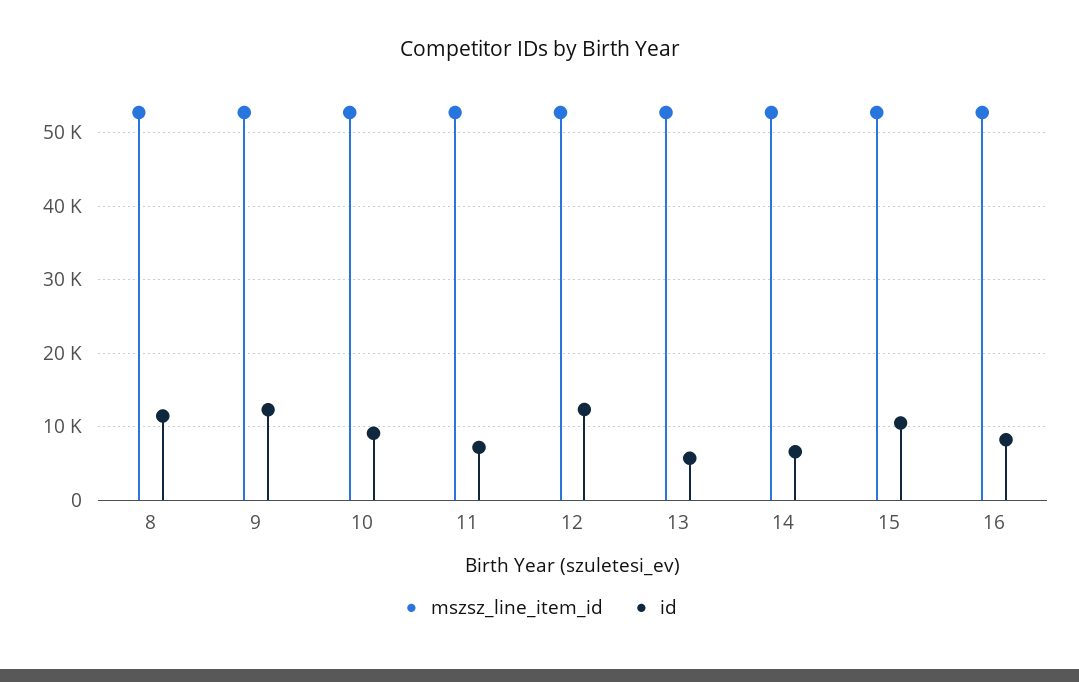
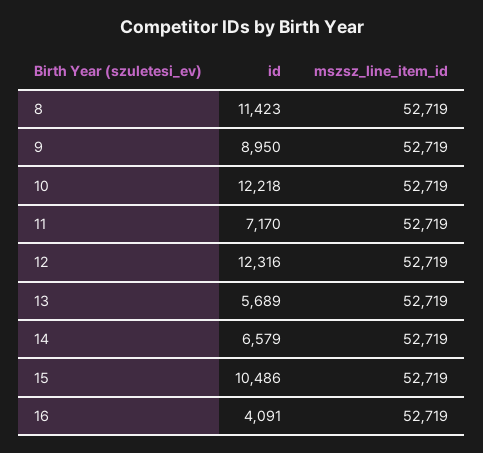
id, 9: 12000 -> 8950
id, 10: 9000 -> 12218
id, 16: 8000 -> 4091

